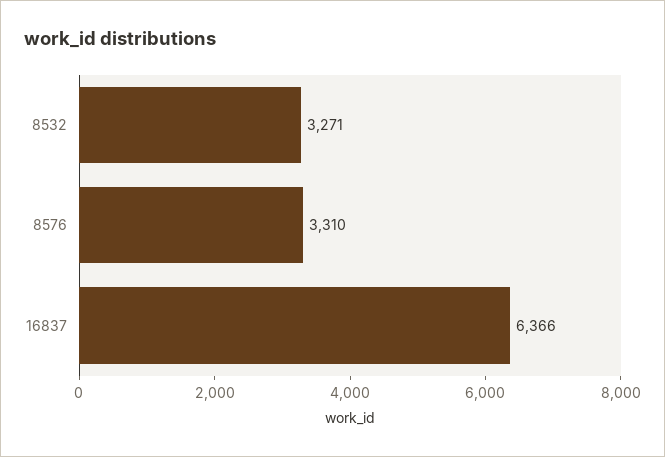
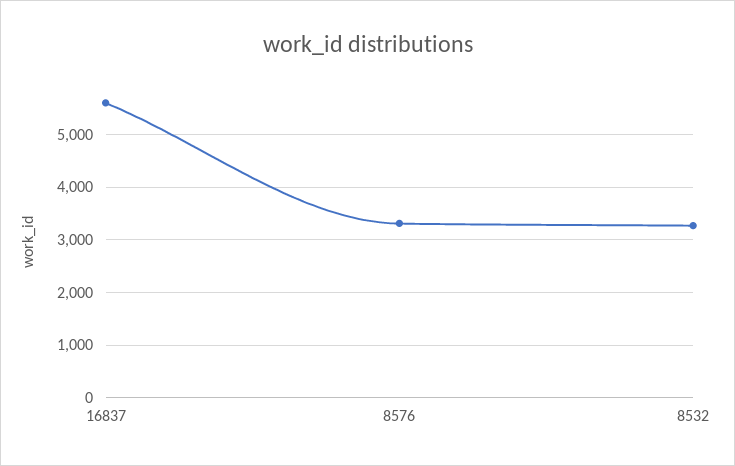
16837: 6366 -> 5600

